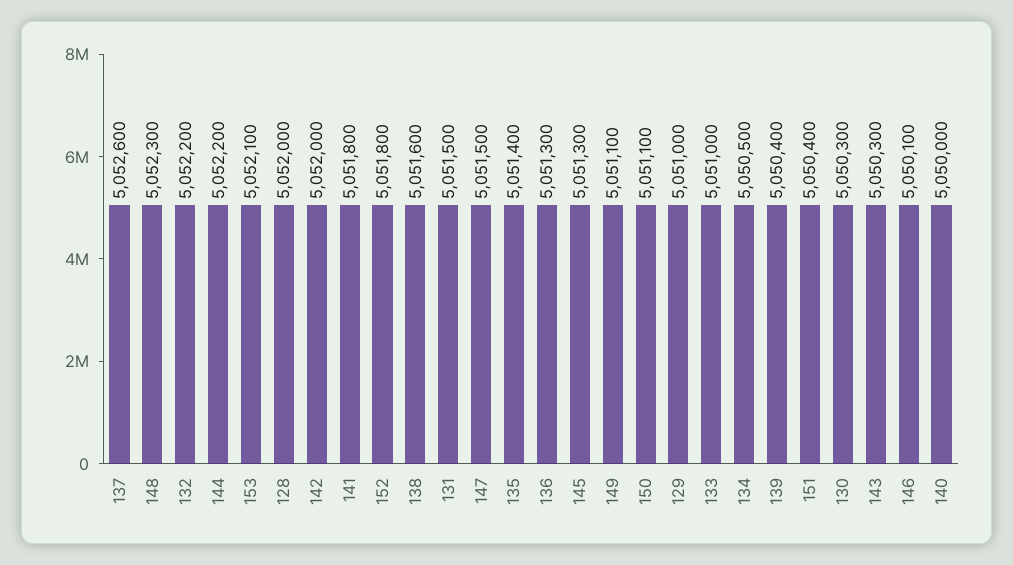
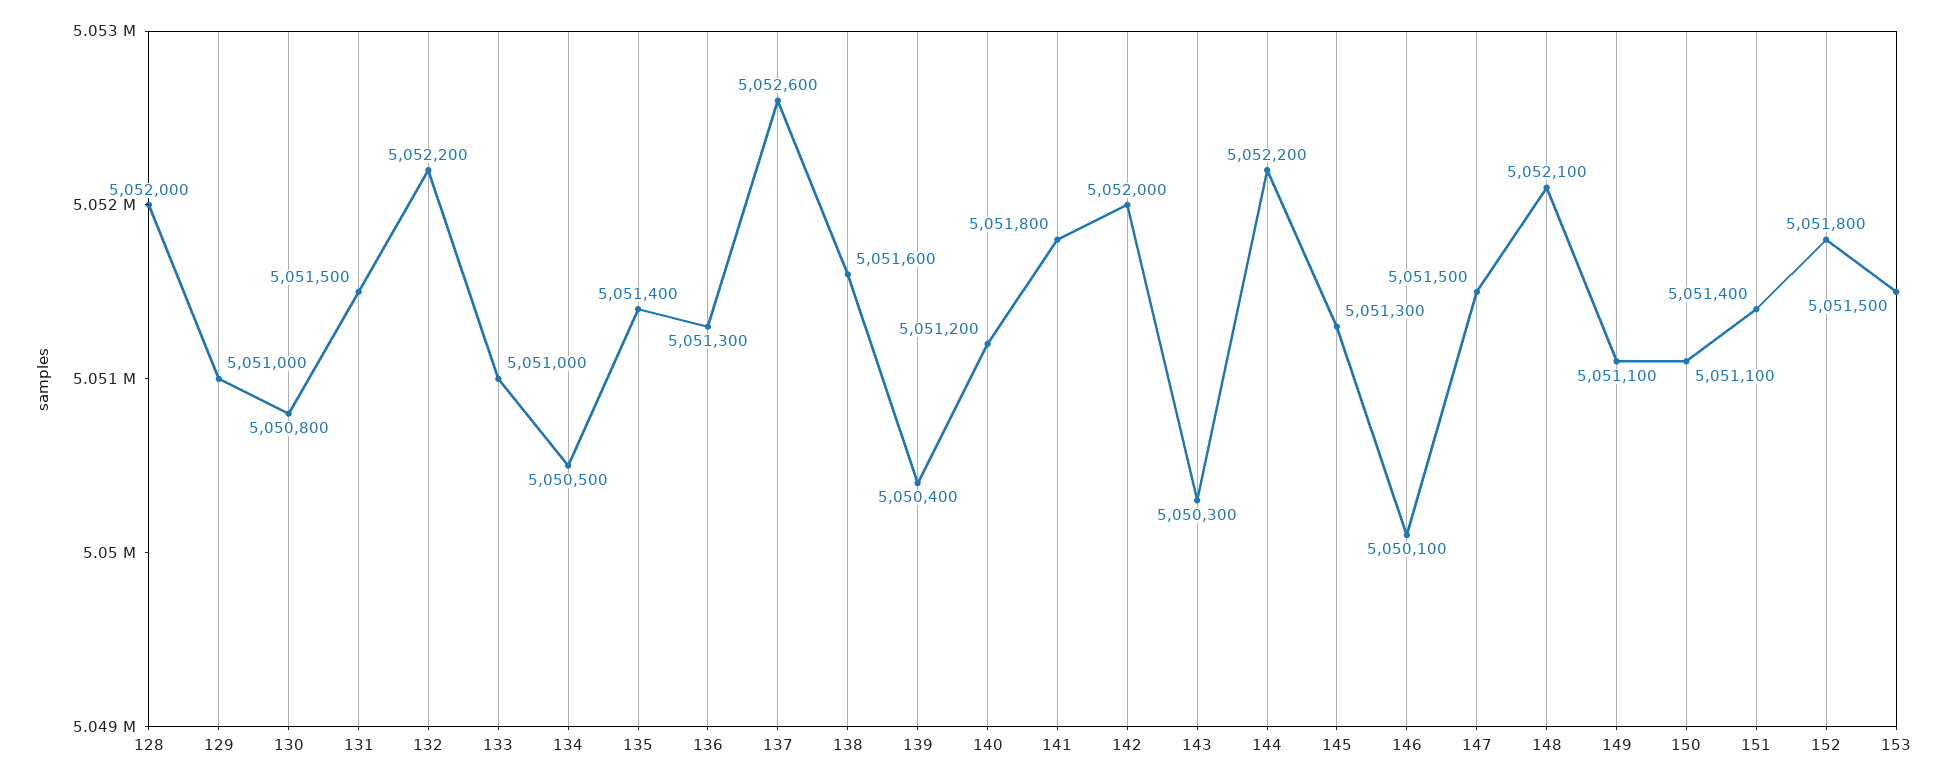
148: 5052300 -> 5052100
153: 5052100 -> 5051500
151: 5050400 -> 5051400
130: 5050300 -> 5050800
140: 5050000 -> 5051200

